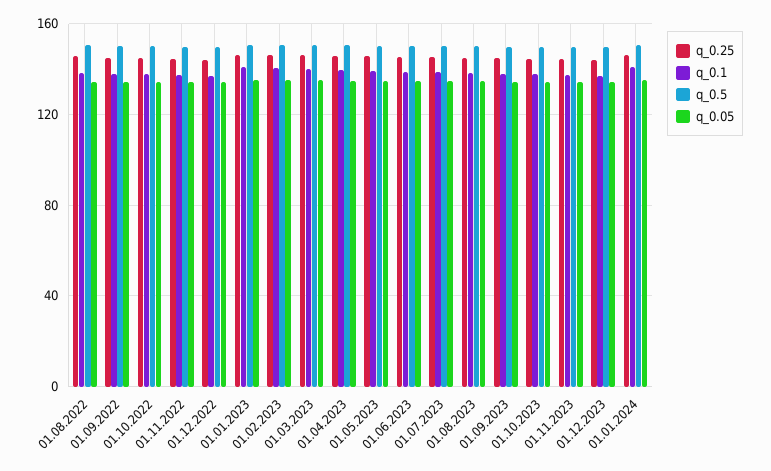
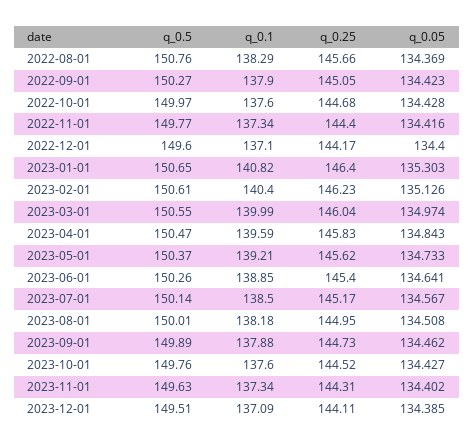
q_0.25, 01.01.2024: 145 -> none
q_0.1, 01.01.2024: 140 -> none
q_0.5, 01.01.2024: 150 -> none
q_0.05, 01.01.2024: 135 -> none

